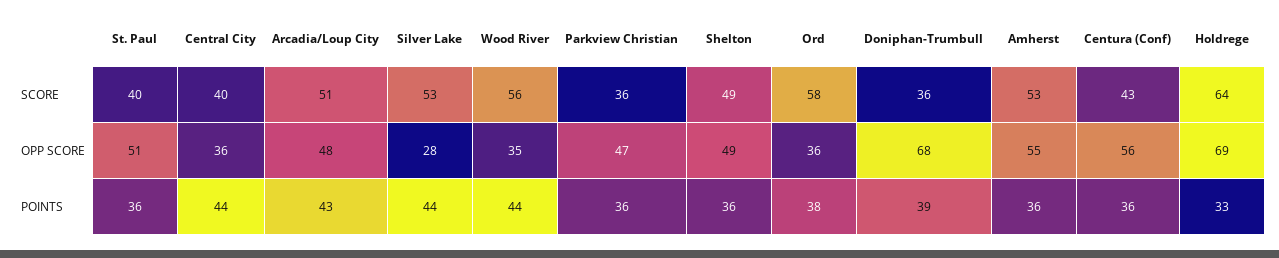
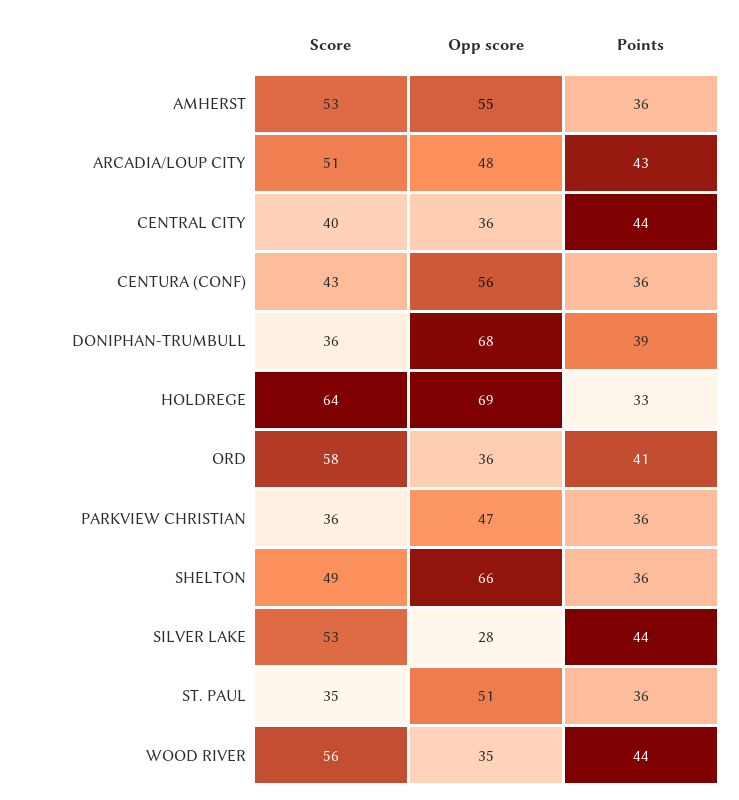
St. Paul, SCORE: 40 -> 35
Shelton, OPP SCORE: 49 -> 66
Ord, POINTS: 38 -> 41

